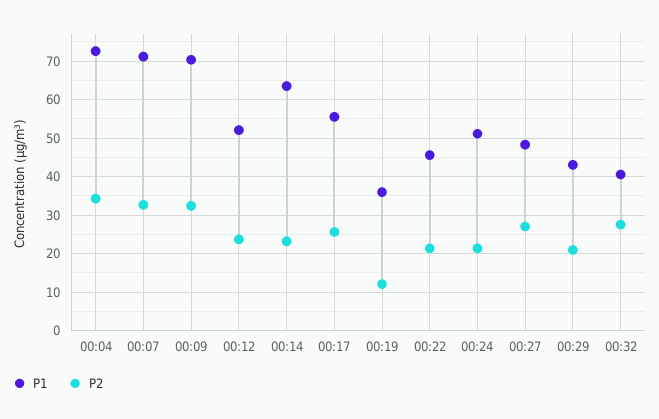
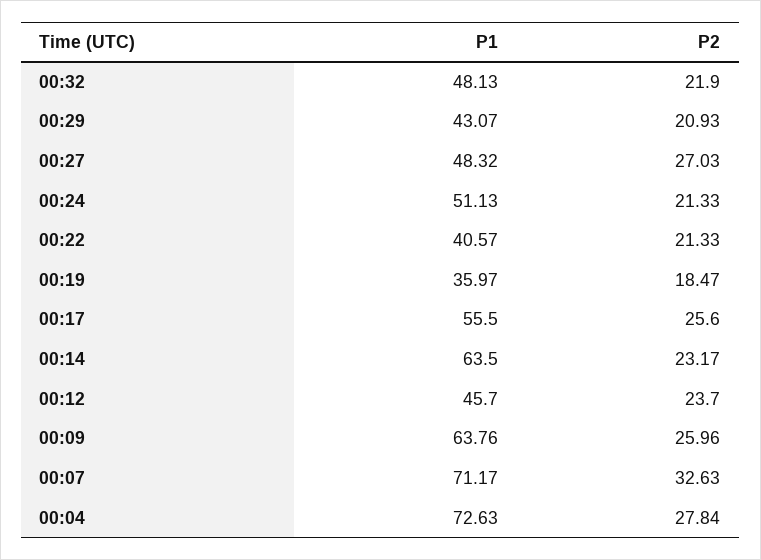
P2, 00:04: 34 -> 27.84
P1, 00:09: 70 -> 63.76
P2, 00:09: 32 -> 25.96
P1, 00:12: 52 -> 45.7
P2, 00:19: 12 -> 18.47
P1, 00:22: 46 -> 40.57
P1, 00:32: 40 -> 48.13
P2, 00:32: 28 -> 21.9

